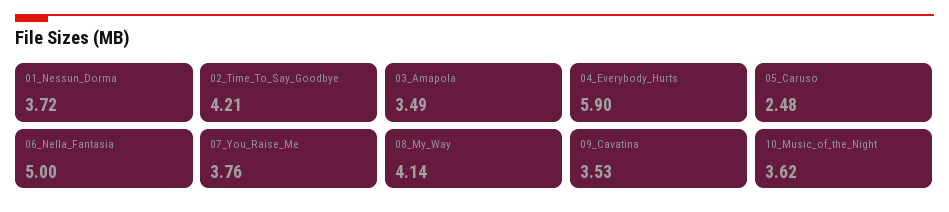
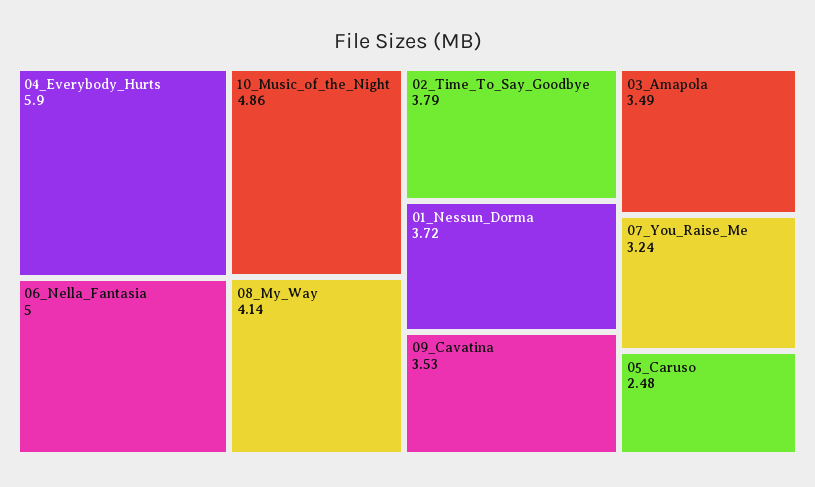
02_Time_To_Say_Goodbye: 4.21 -> 3.79
07_You_Raise_Me: 3.76 -> 3.24
10_Music_of_the_Night: 3.62 -> 4.86

